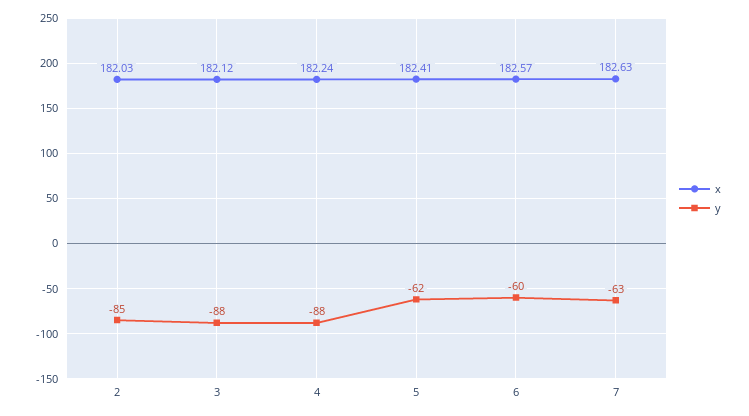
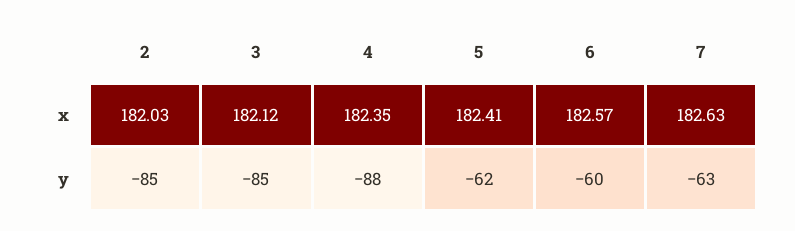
y, 3: -88 -> -85
x, 4: 182.24 -> 182.35

